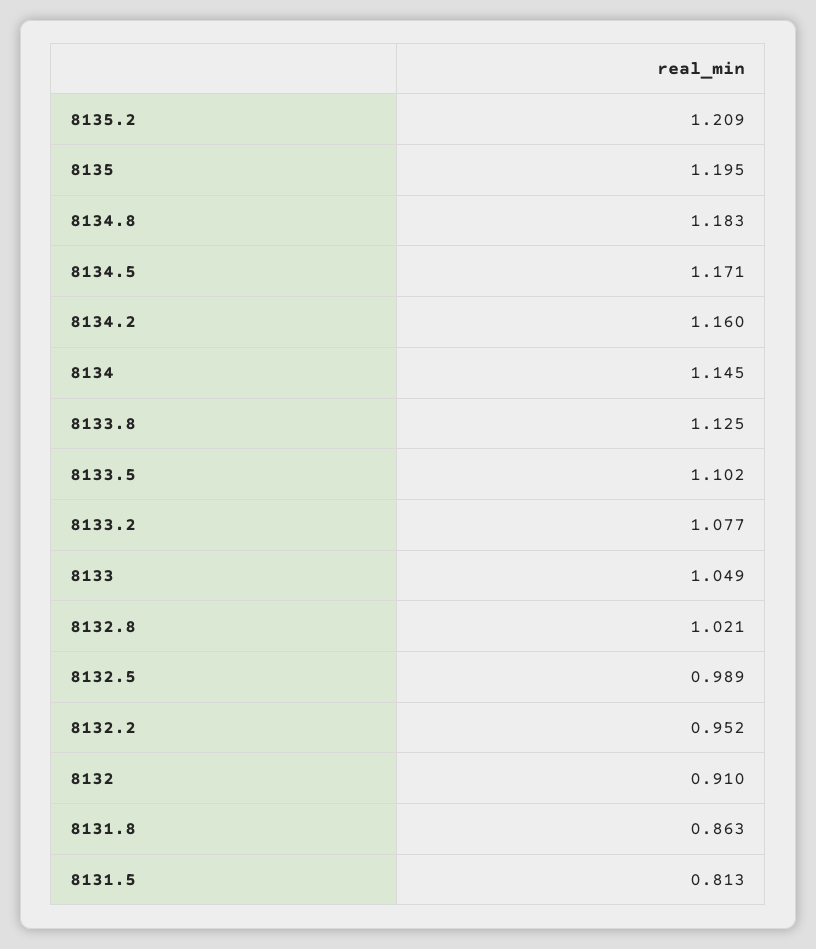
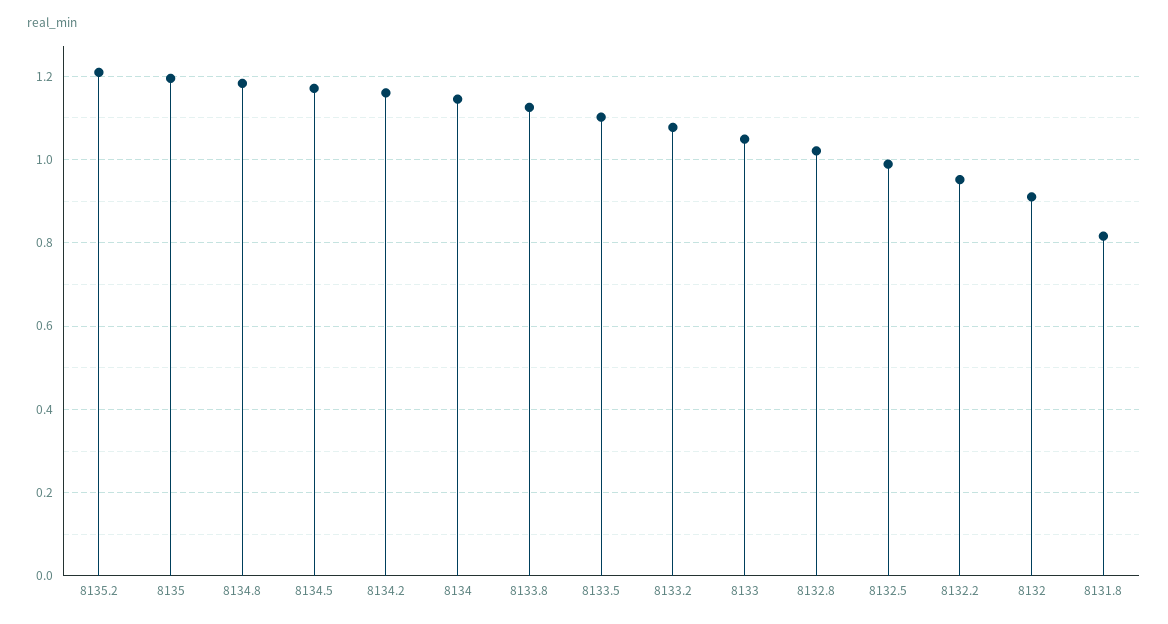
8131.8: 0.863 -> 0.82
8131.5: 0.813 -> none

